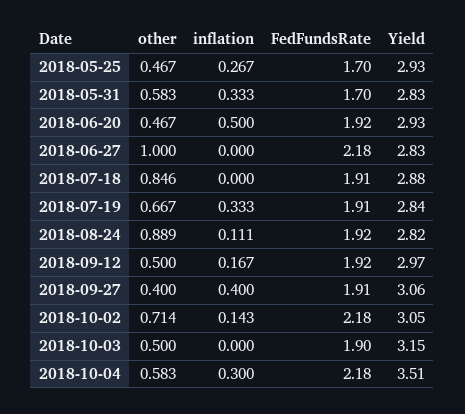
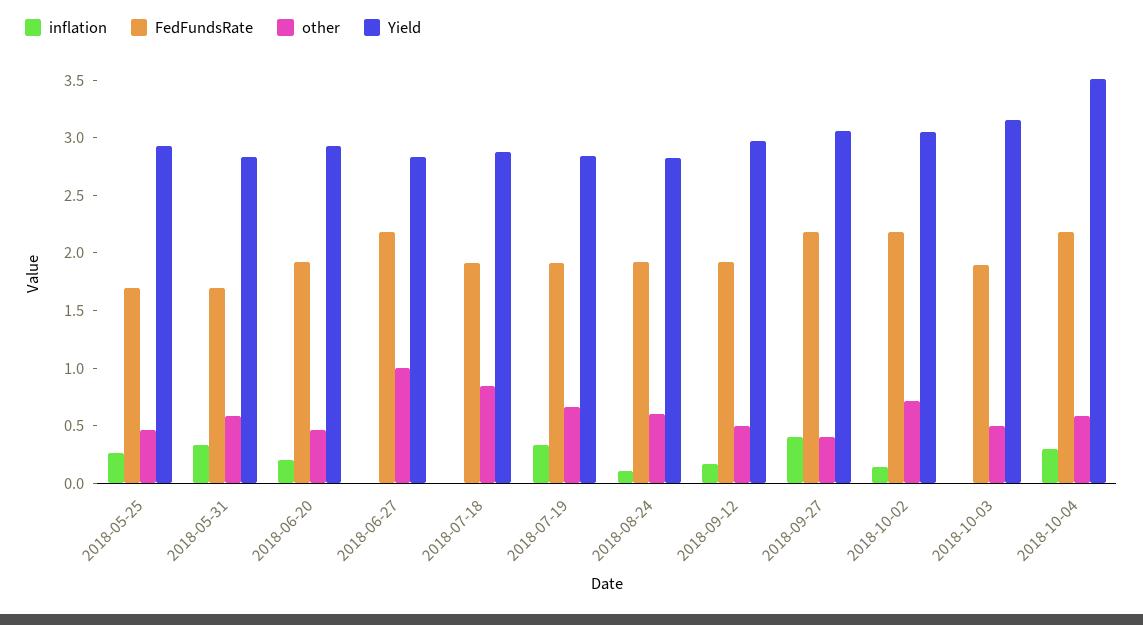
inflation, 2018-06-20: 0.5 -> 0.2
other, 2018-08-24: 0.889 -> 0.6
FedFundsRate, 2018-09-27: 1.91 -> 2.2

